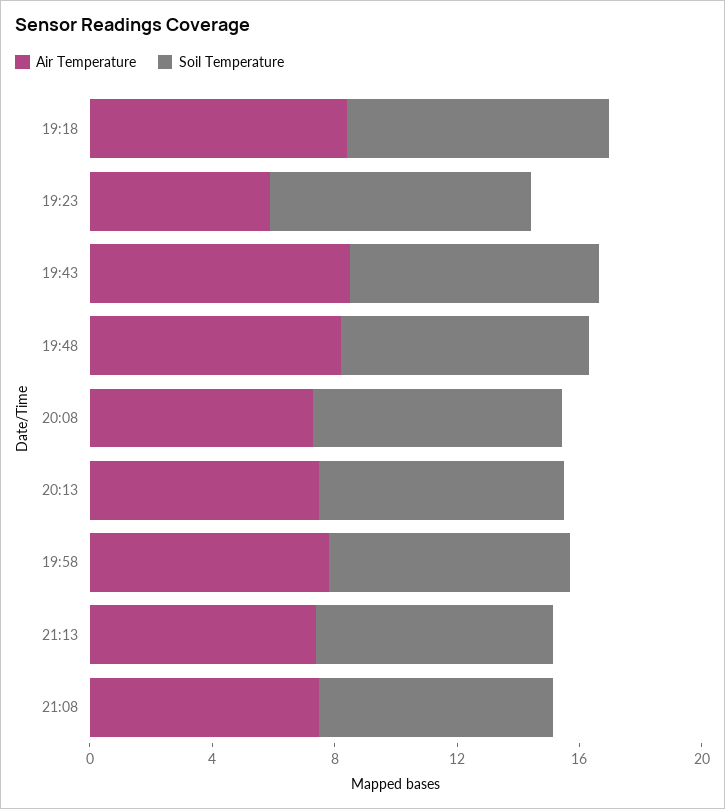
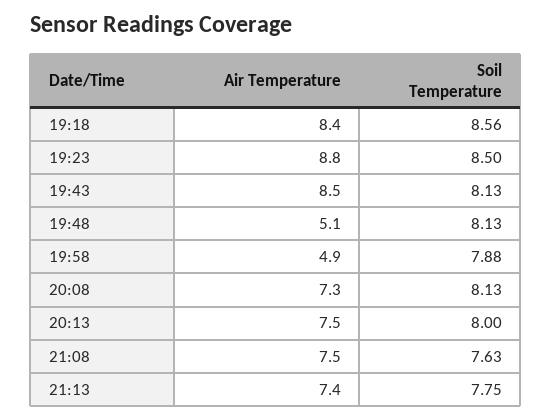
Air Temperature, 19:23: 6 -> 8.8
Air Temperature, 19:48: 8 -> 5.1
Air Temperature, 19:58: 8 -> 4.9

